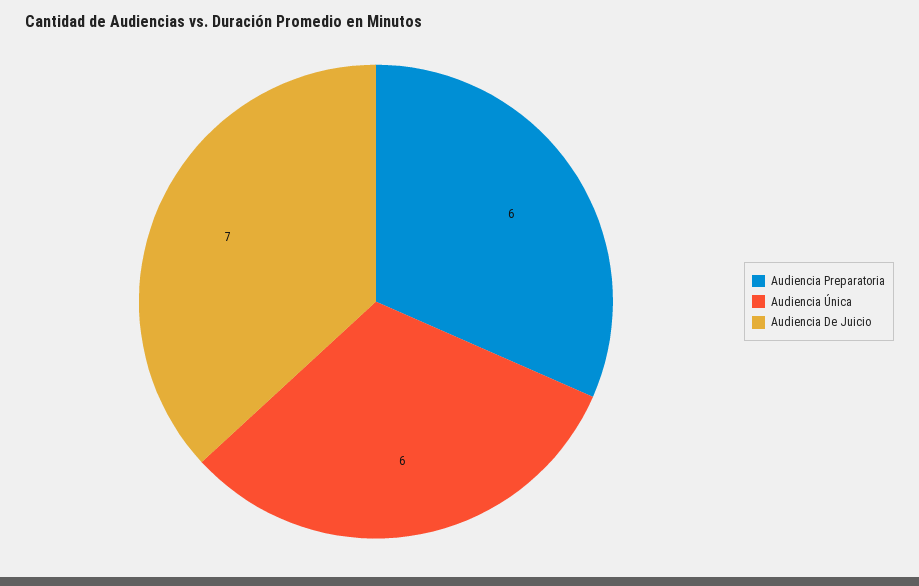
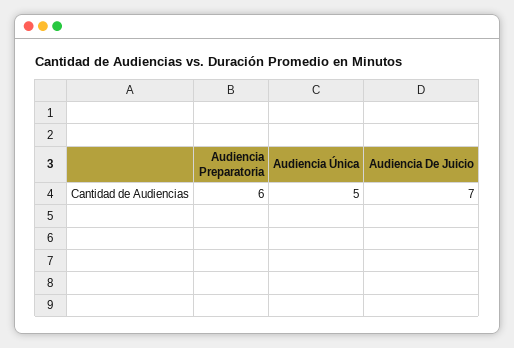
Audiencia Única: 6 -> 5

